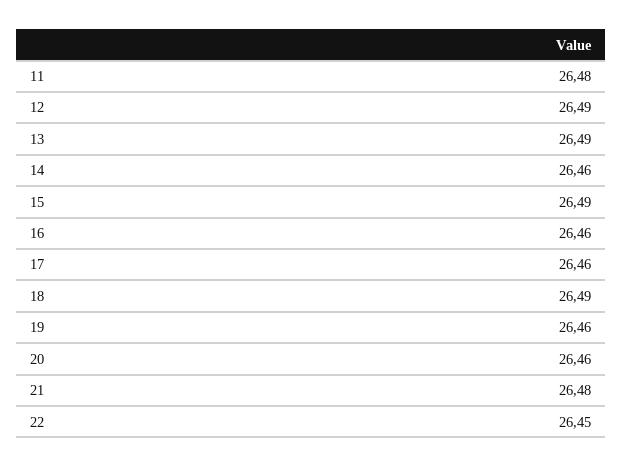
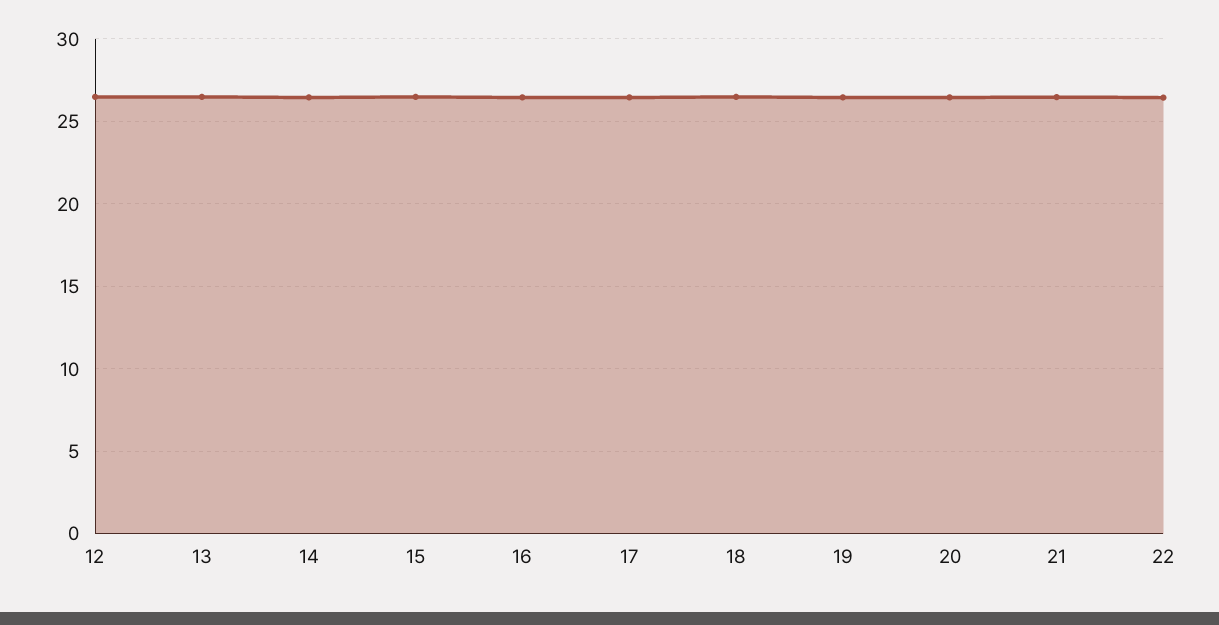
11: 26.48 -> none

